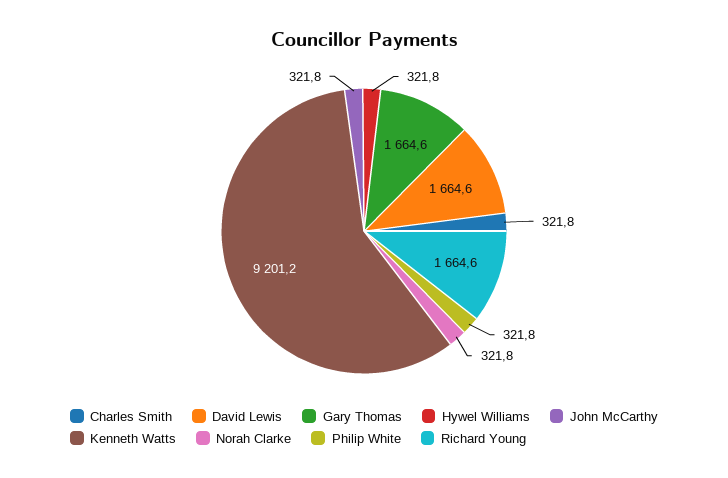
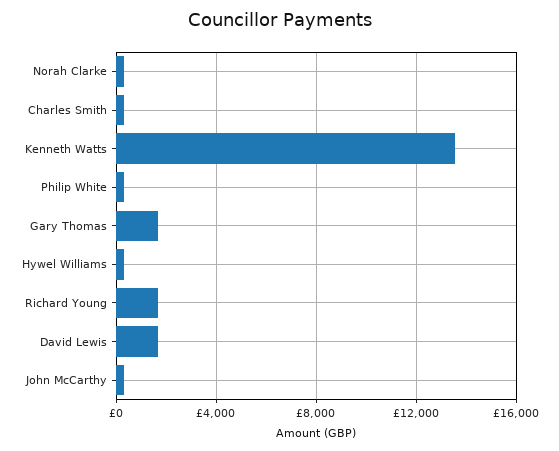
Kenneth Watts: 9201.2 -> 13500

